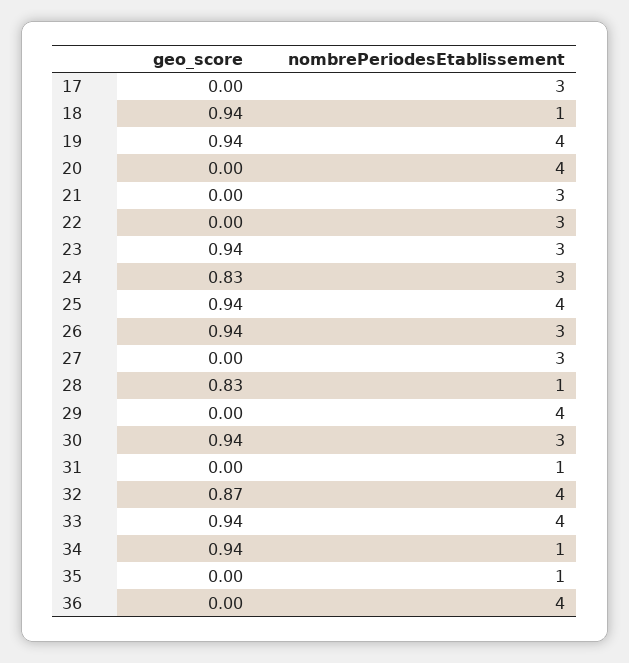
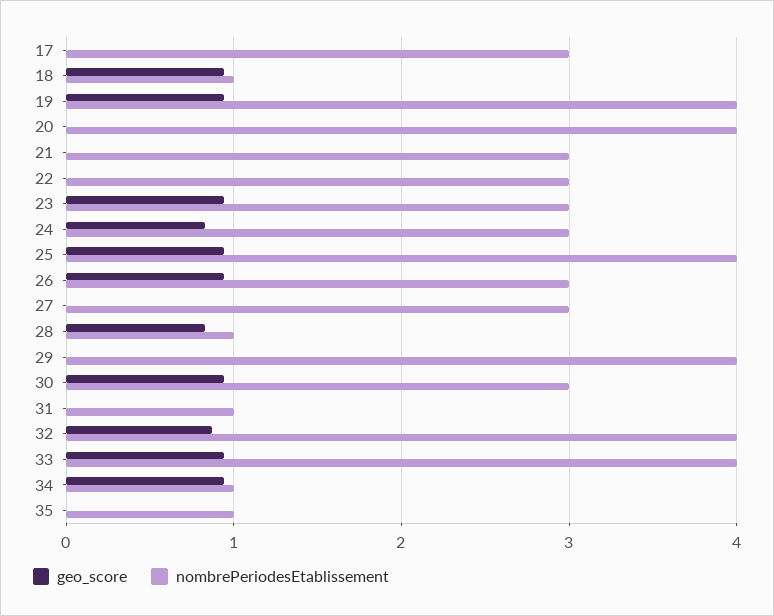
geo_score, 36: 0 -> none
nombrePeriodesEtablissement, 36: 4 -> none

